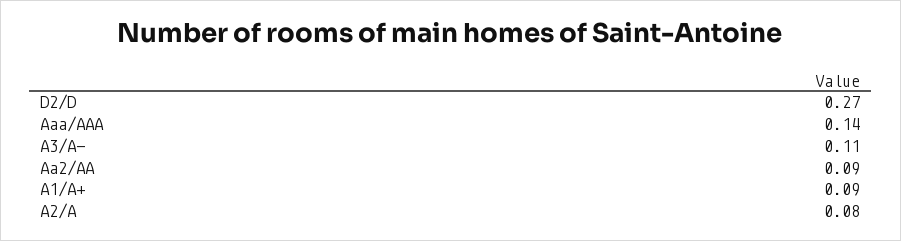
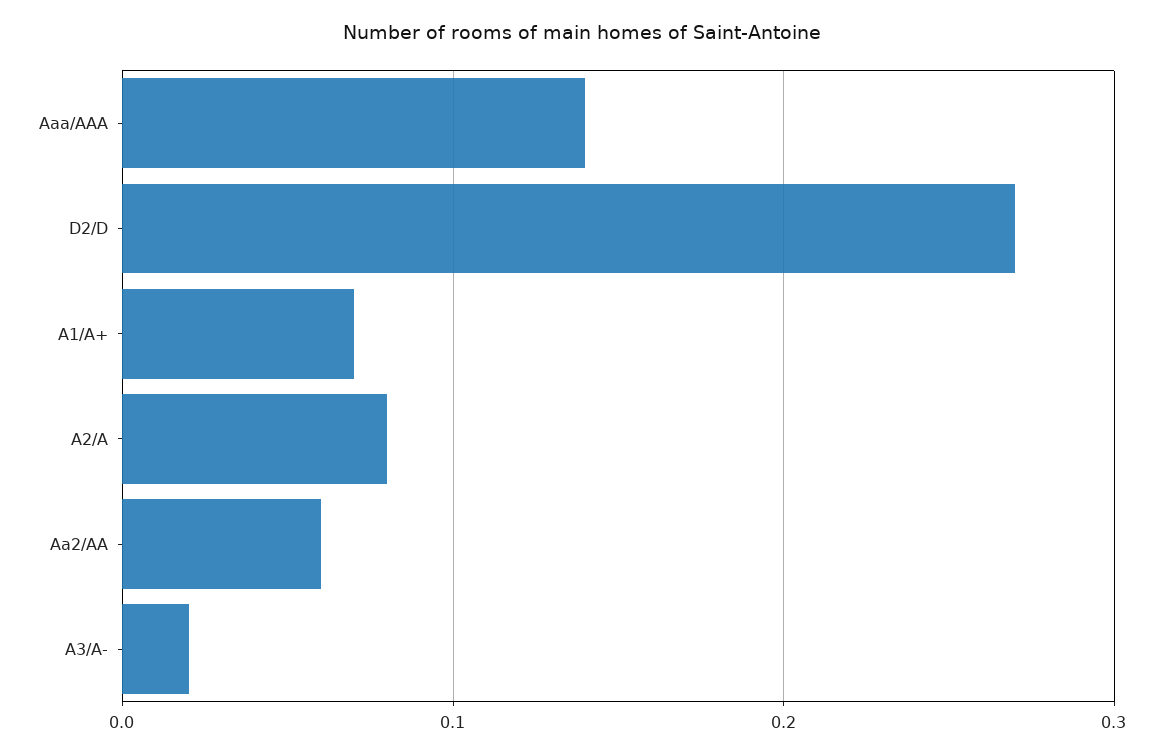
A3/A-: 0.11 -> 0.02
Aa2/AA: 0.09 -> 0.06
A1/A+: 0.09 -> 0.07

